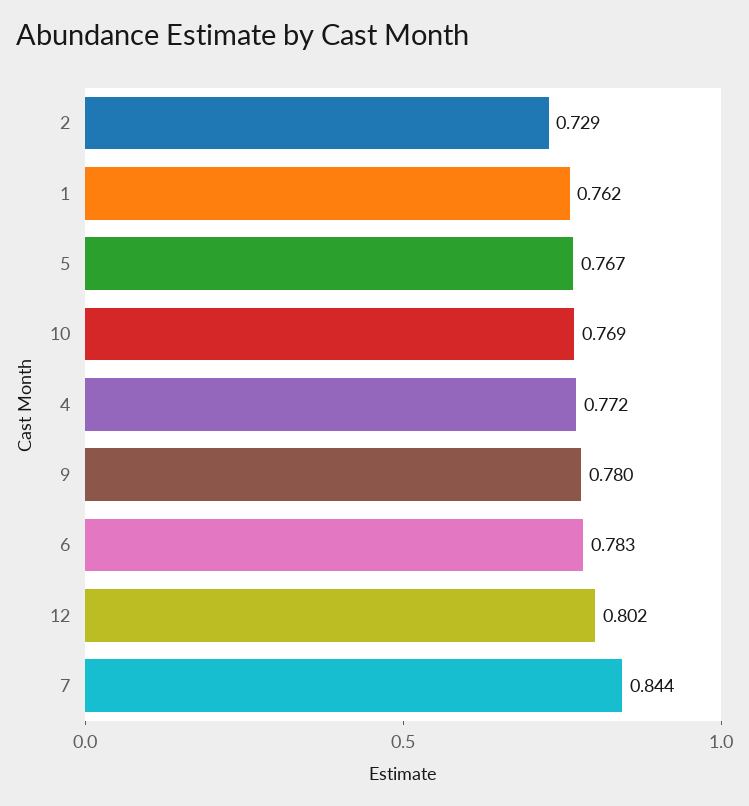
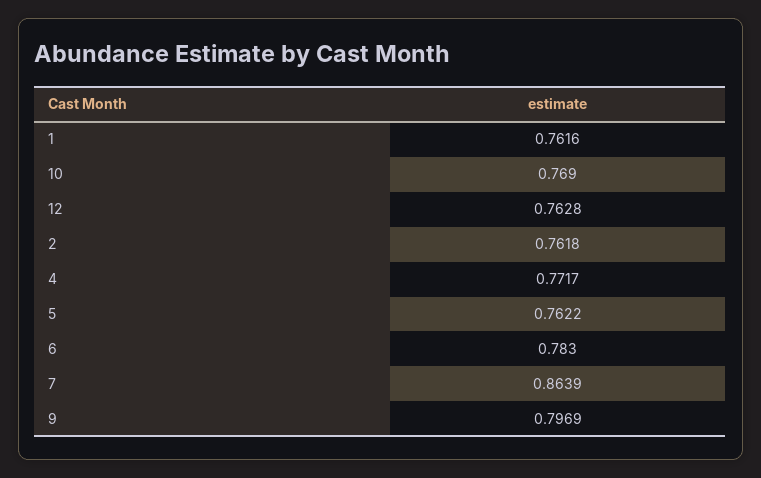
2: 0.729 -> 0.7618
5: 0.767 -> 0.7622
9: 0.78 -> 0.7969
12: 0.802 -> 0.7628
7: 0.844 -> 0.8639

